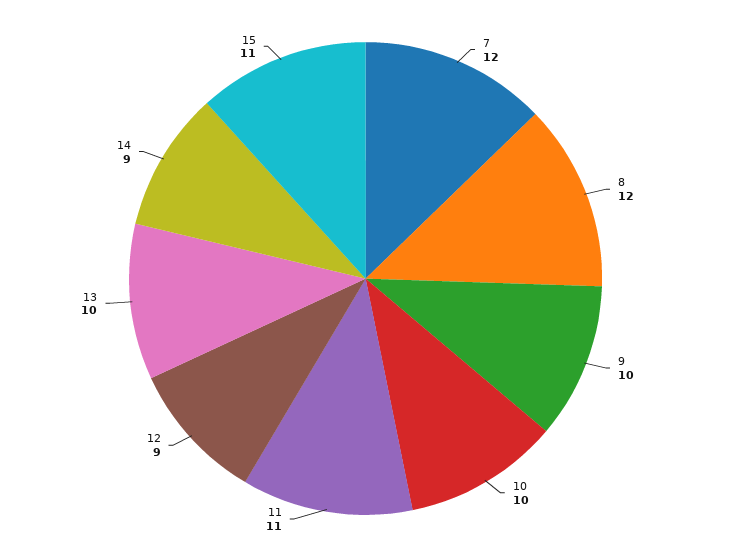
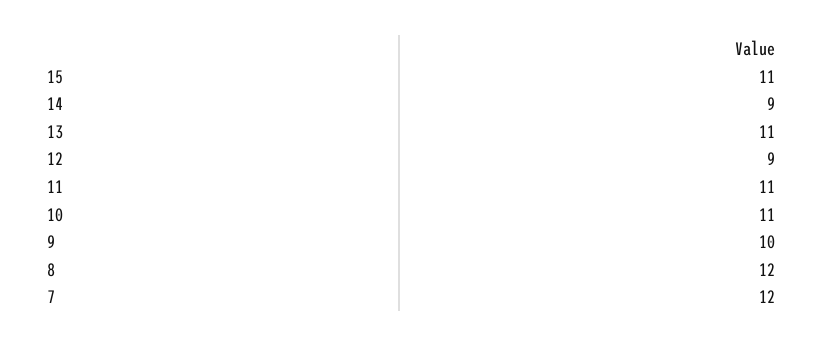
10: 10 -> 11
13: 10 -> 11

